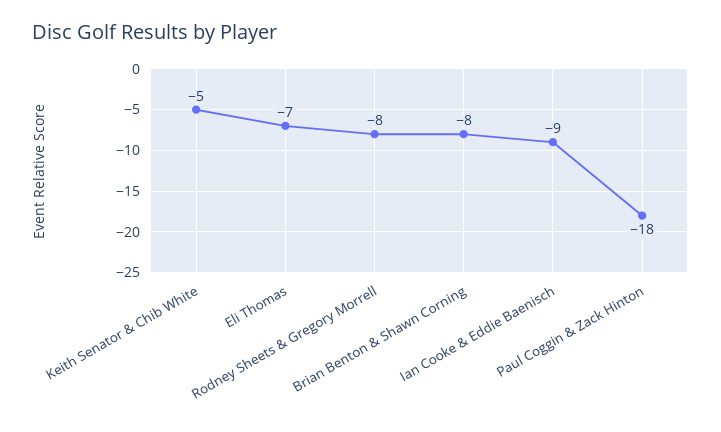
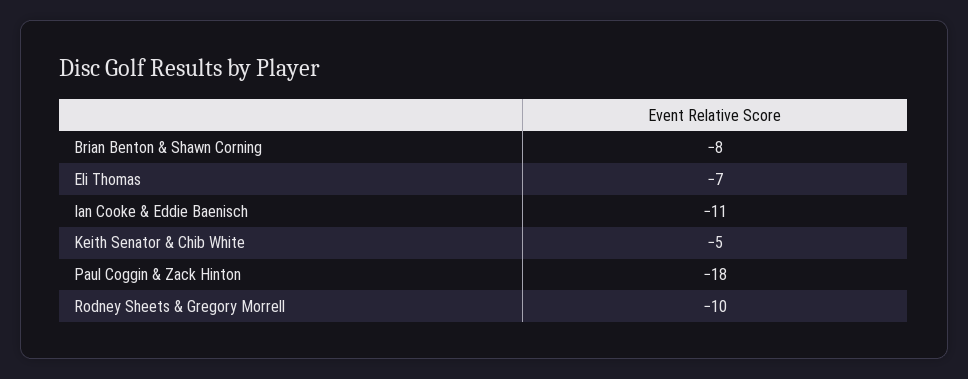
Rodney Sheets & Gregory Morrell: -8 -> -10
Ian Cooke & Eddie Baenisch: -9 -> -11

